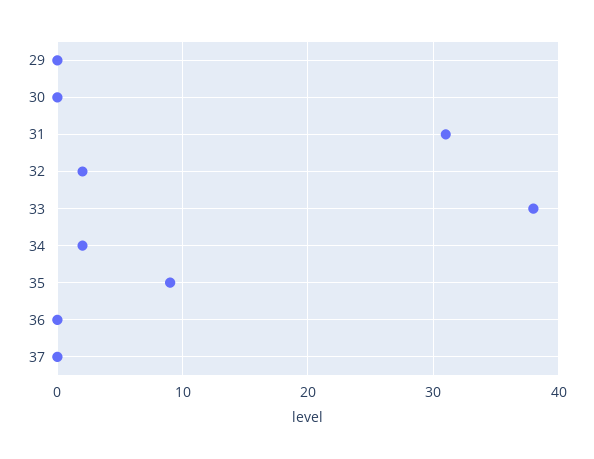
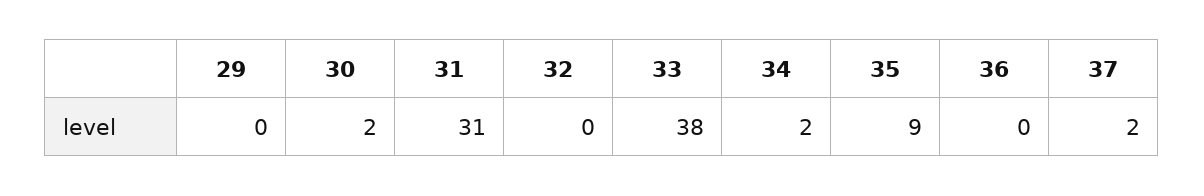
30: 0 -> 2
32: 2 -> 0
37: 0 -> 2

